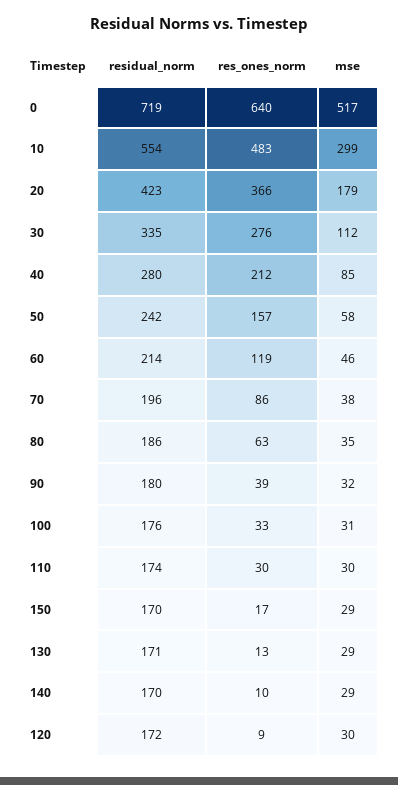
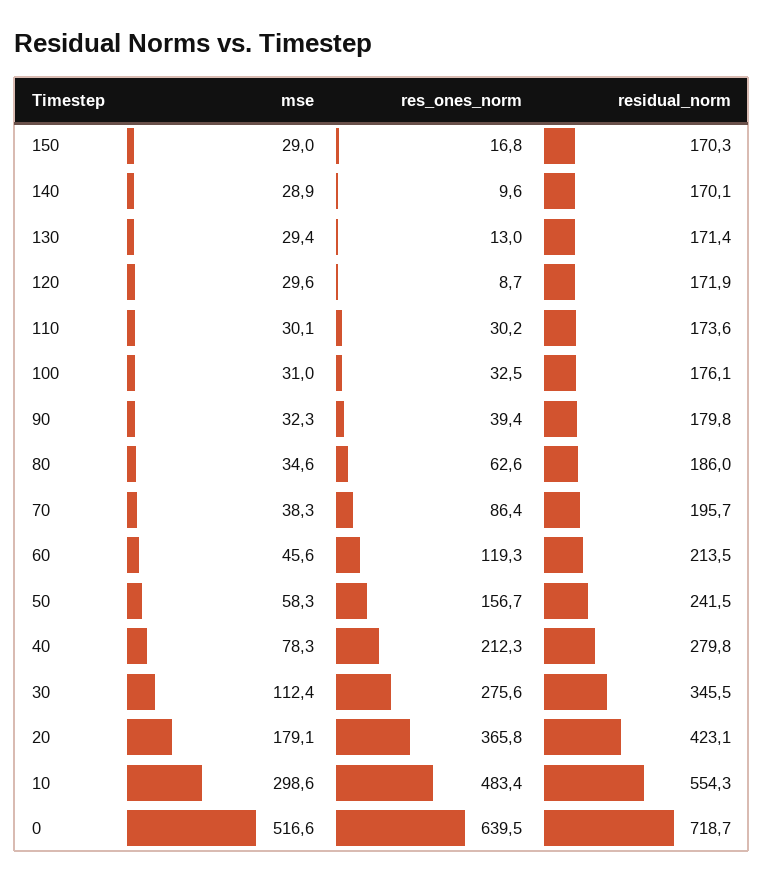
residual_norm, 30: 335 -> 345.5
mse, 40: 85 -> 78.3

